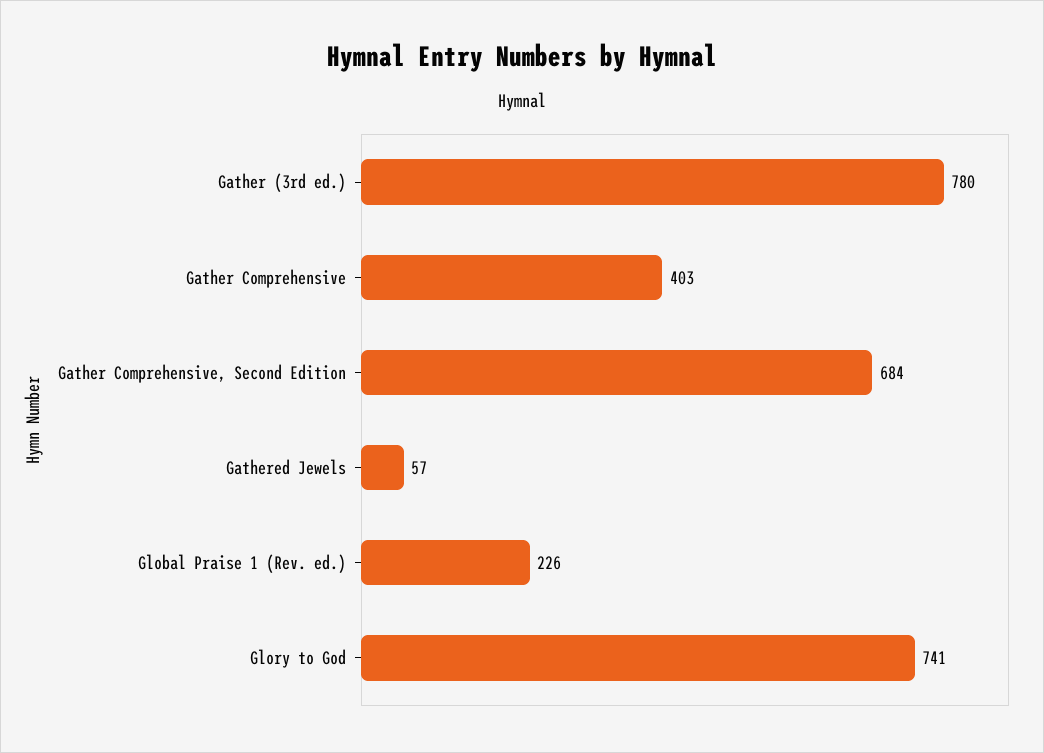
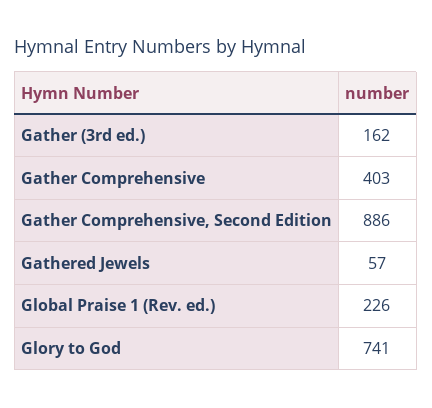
Gather (3rd ed.): 780 -> 162
Gather Comprehensive, Second Edition: 684 -> 886

